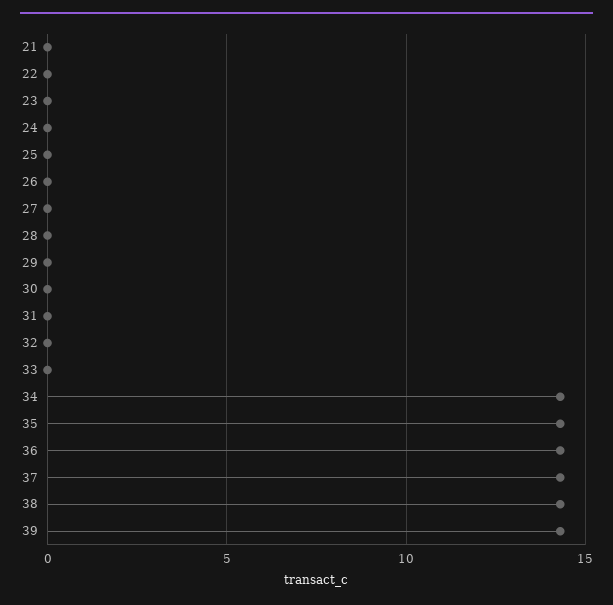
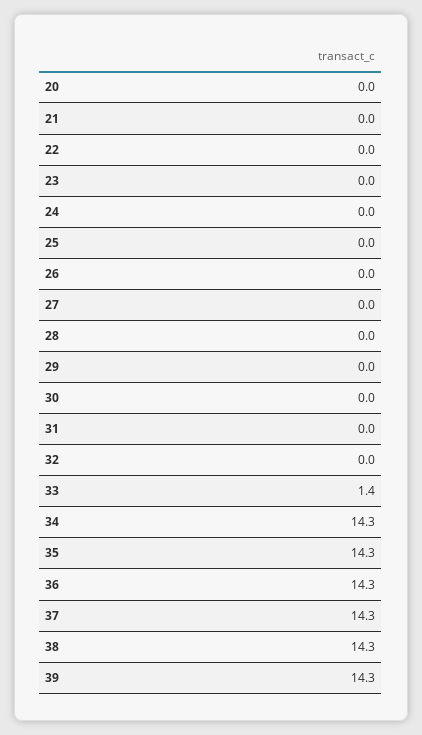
33: 0 -> 1.4
20: none -> 0

